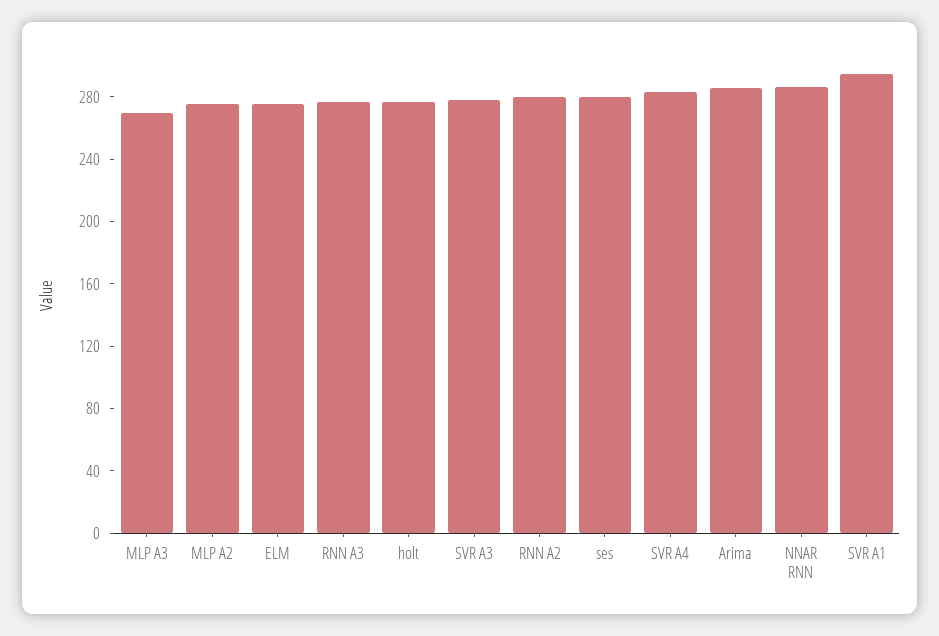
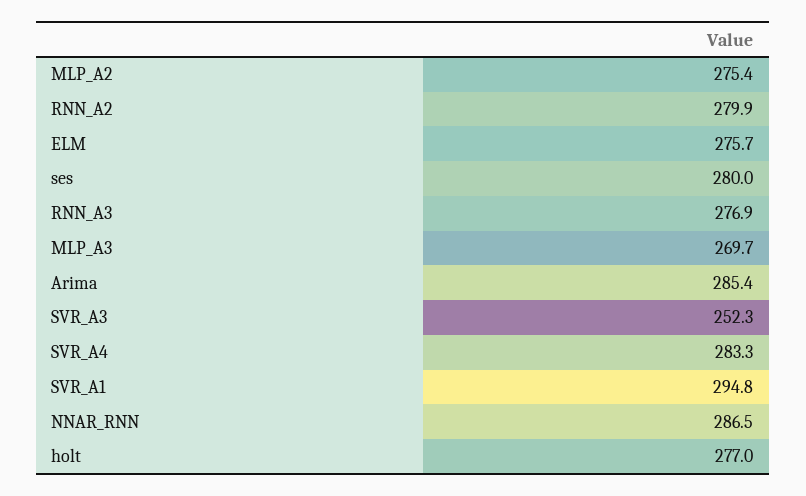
SVR A3: 280 -> 252.3

